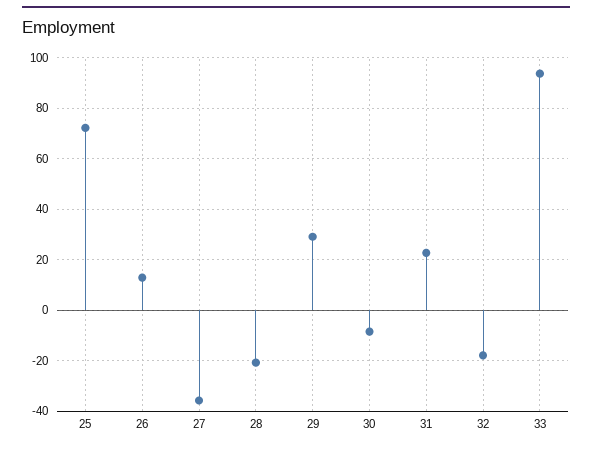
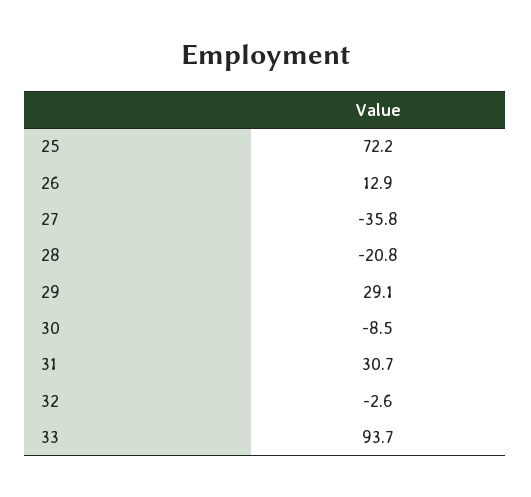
31: 22.5 -> 30.7
32: -17.5 -> -2.6

